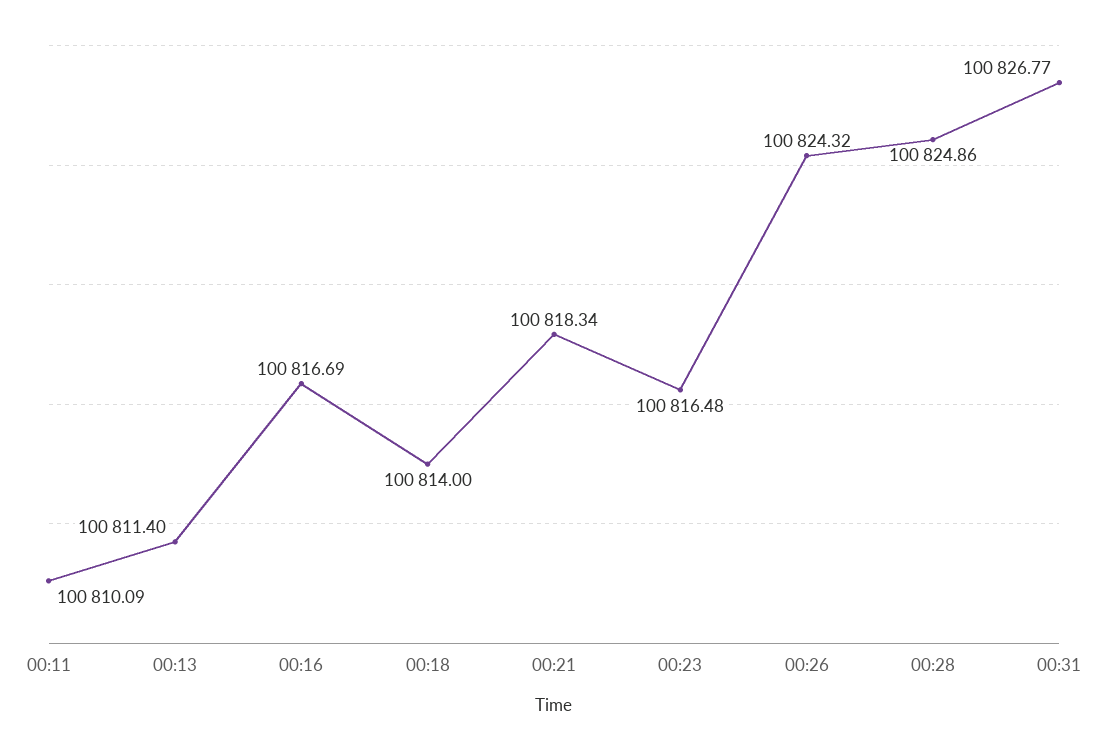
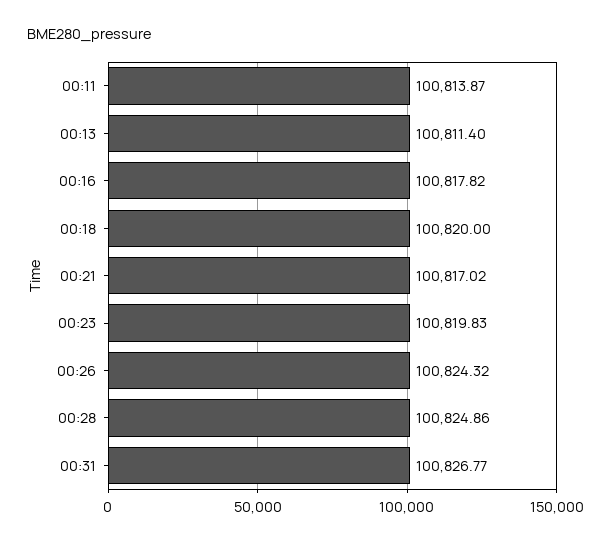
00:11: 100810.09 -> 100813.87
00:16: 100816.69 -> 100817.82
00:18: 100814 -> 100820
00:21: 100818.34 -> 100817.02
00:23: 100816.48 -> 100819.83

